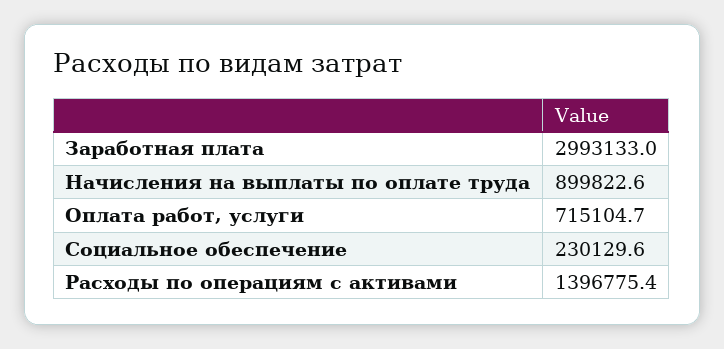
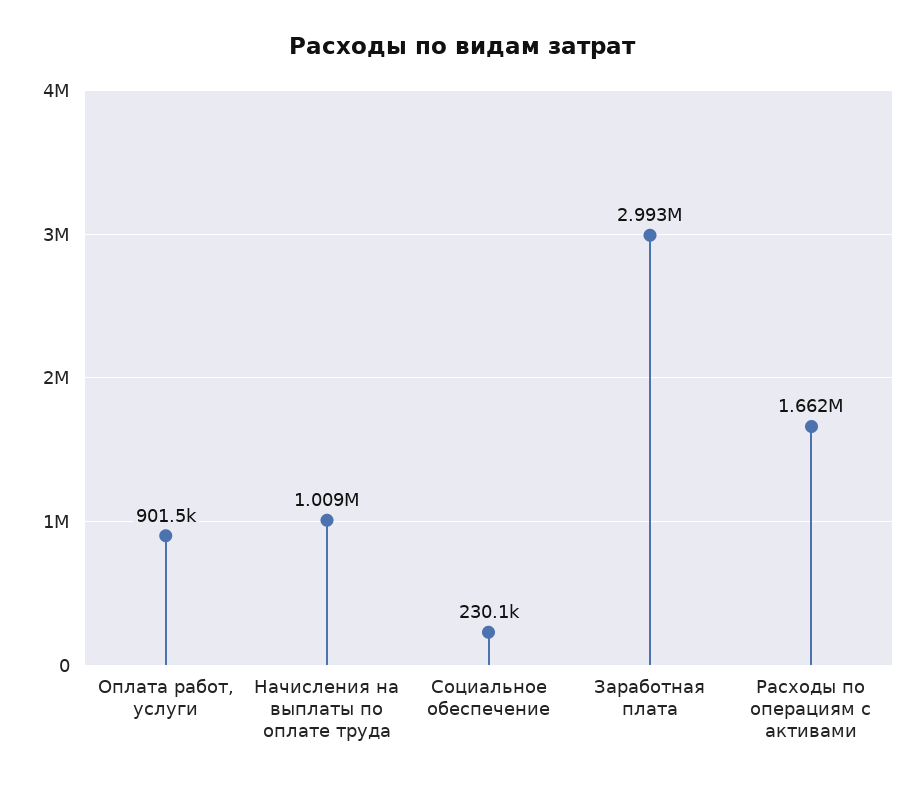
Начисления на выплаты по оплате труда: 899822.6 -> 1009000
Оплата работ, услуги: 715104.7 -> 901500
Расходы по операциям с активами: 1396775.4 -> 1662000

